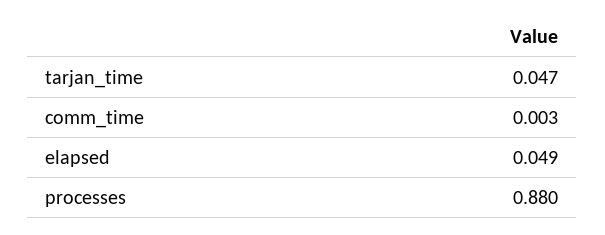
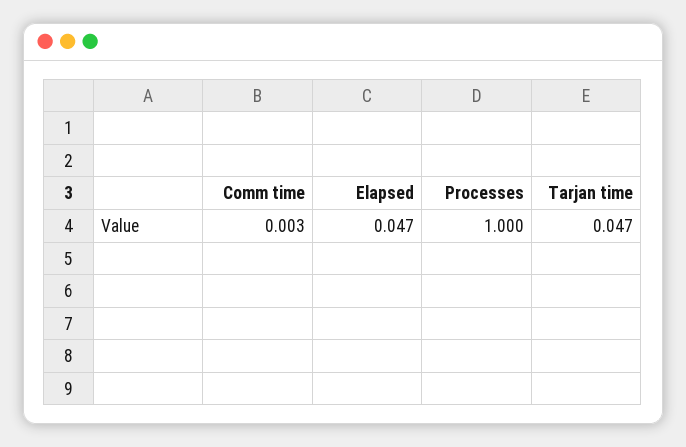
elapsed: 0.049 -> 0.047
processes: 0.88 -> 1

